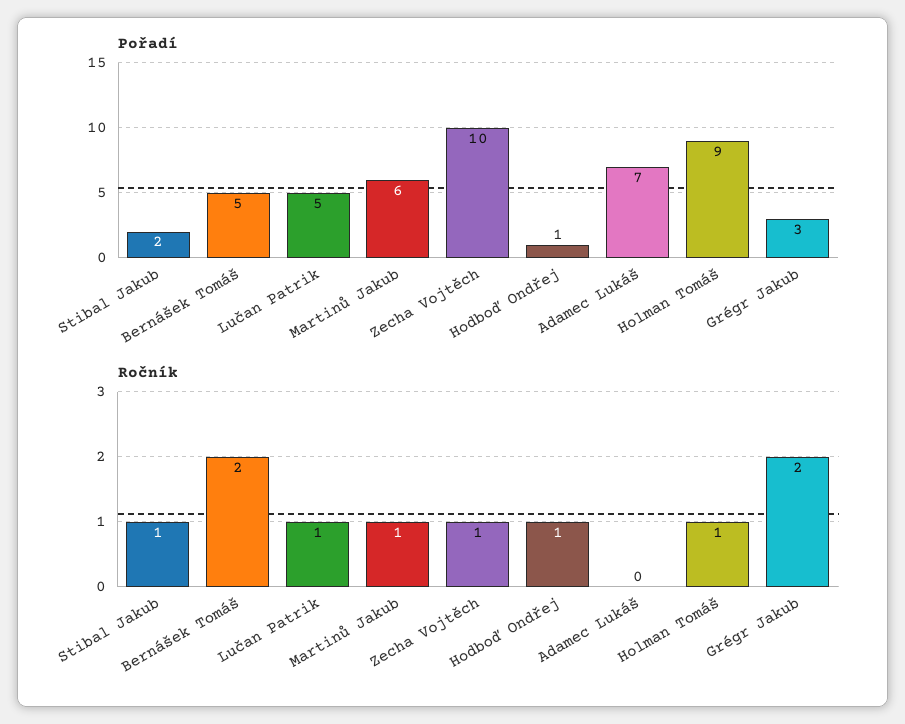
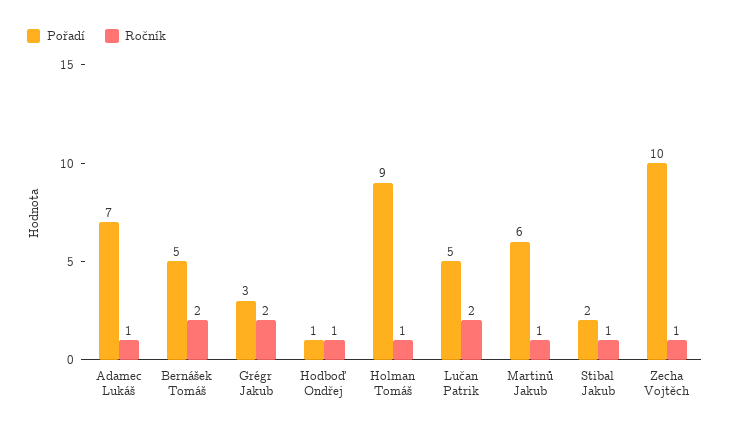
Ročník, Lučan Patrik: 1 -> 2
Ročník, Adamec Lukáš: 0 -> 1

